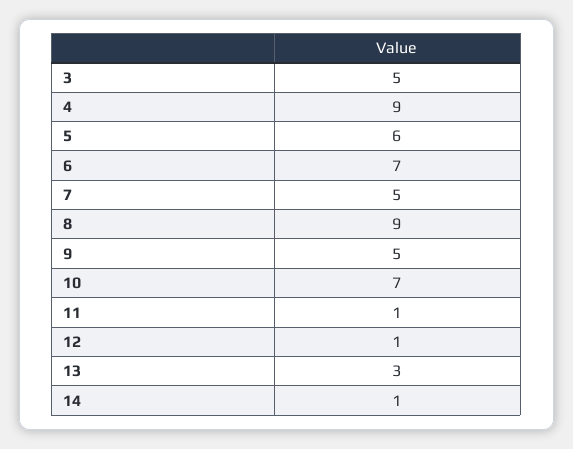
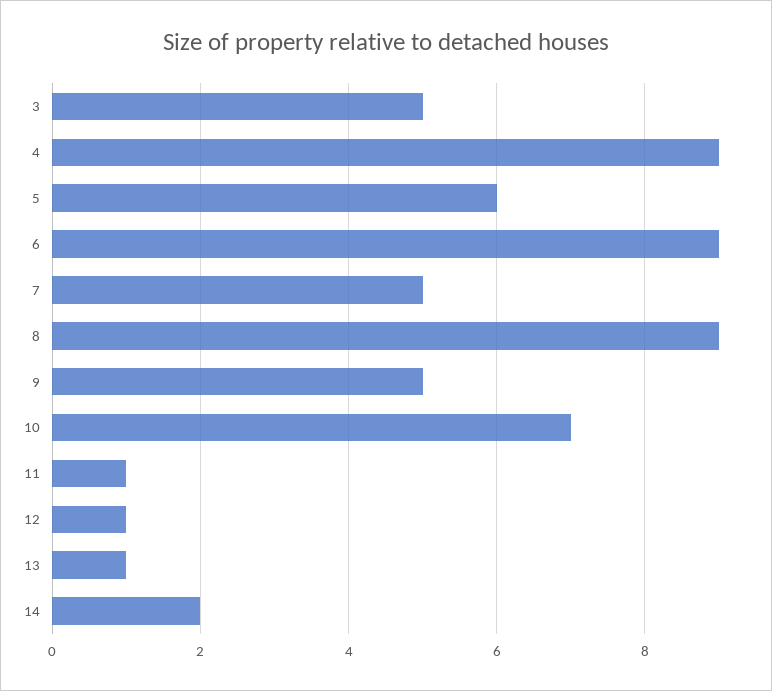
6: 7 -> 9
13: 3 -> 1
14: 1 -> 2

